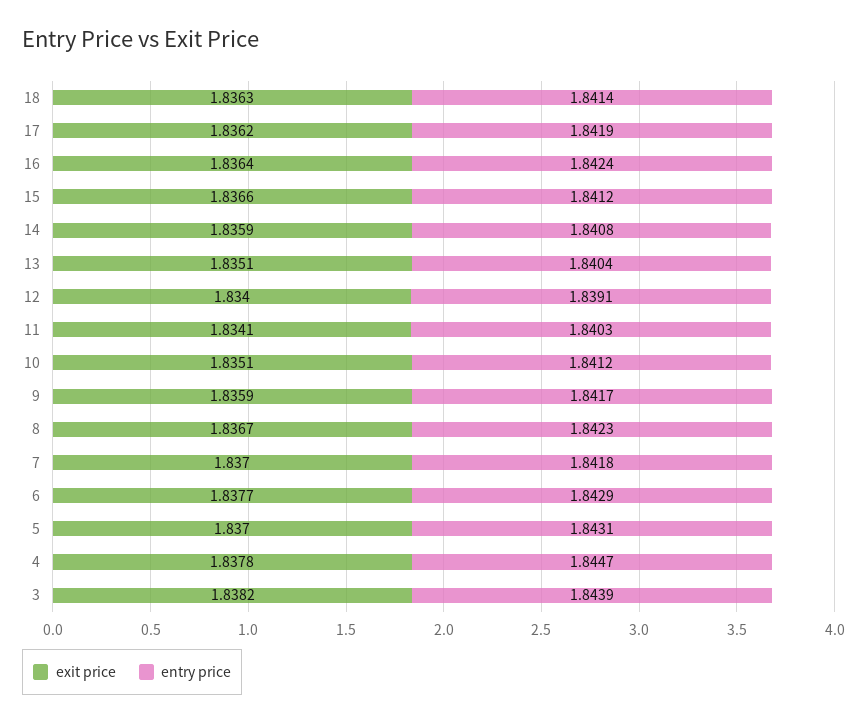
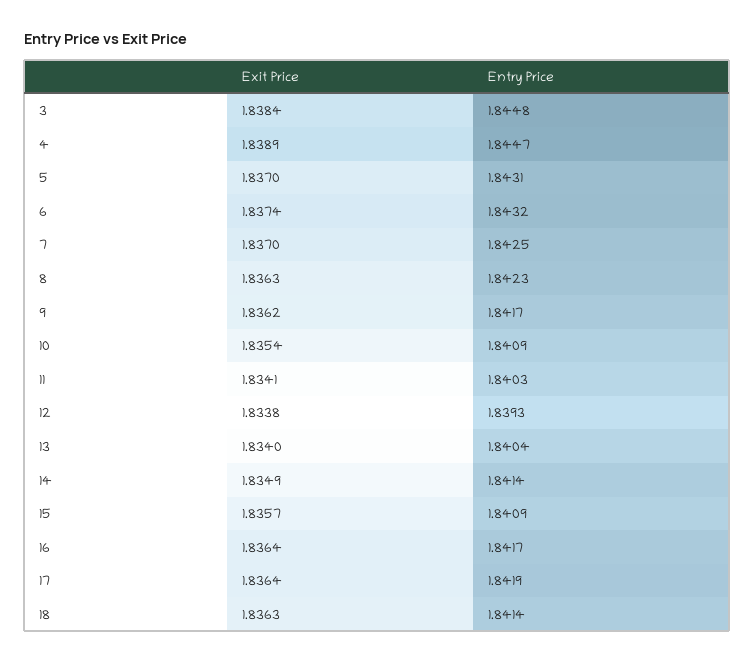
exit price, 17: 1.8362 -> 1.8364
entry price, 16: 1.8424 -> 1.8417
exit price, 15: 1.8366 -> 1.8357
entry price, 15: 1.8412 -> 1.8409
exit price, 14: 1.8359 -> 1.8349
entry price, 14: 1.8408 -> 1.8414
exit price, 13: 1.8351 -> 1.834
exit price, 12: 1.834 -> 1.8338
entry price, 12: 1.8391 -> 1.8393
exit price, 10: 1.8351 -> 1.8354
entry price, 10: 1.8412 -> 1.8409
exit price, 9: 1.8359 -> 1.8362
exit price, 8: 1.8367 -> 1.8363
entry price, 7: 1.8418 -> 1.8425
exit price, 6: 1.8377 -> 1.8374
entry price, 6: 1.8429 -> 1.8432
exit price, 4: 1.8378 -> 1.8389
exit price, 3: 1.8382 -> 1.8384
entry price, 3: 1.8439 -> 1.8448

